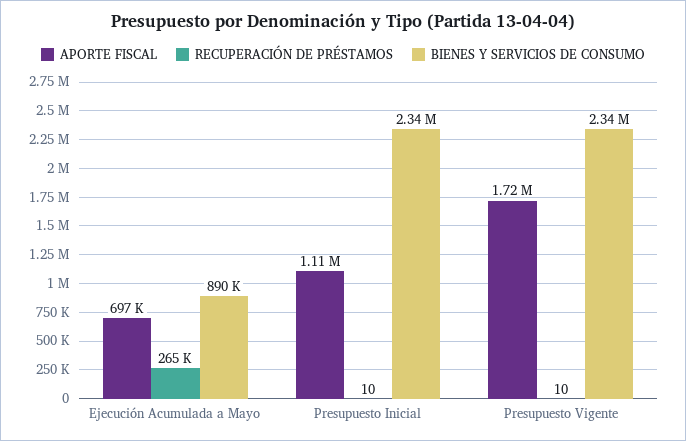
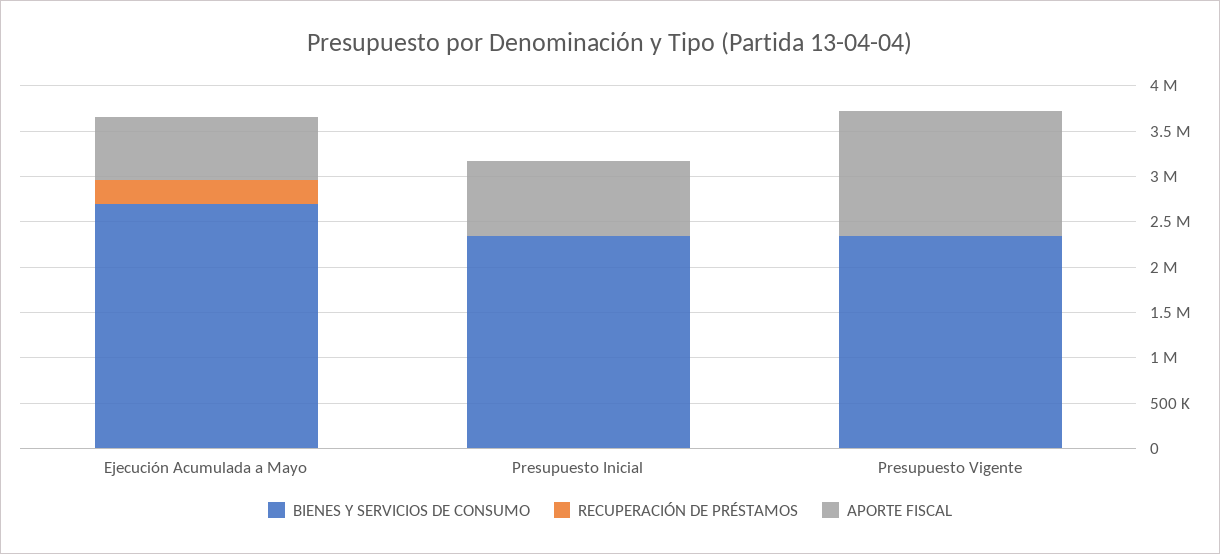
BIENES Y SERVICIOS DE CONSUMO, Ejecución Acumulada a Mayo: 890000 -> 2700000
APORTE FISCAL, Presupuesto Inicial: 1110000 -> 800000
APORTE FISCAL, Presupuesto Vigente: 1720000 -> 1400000

